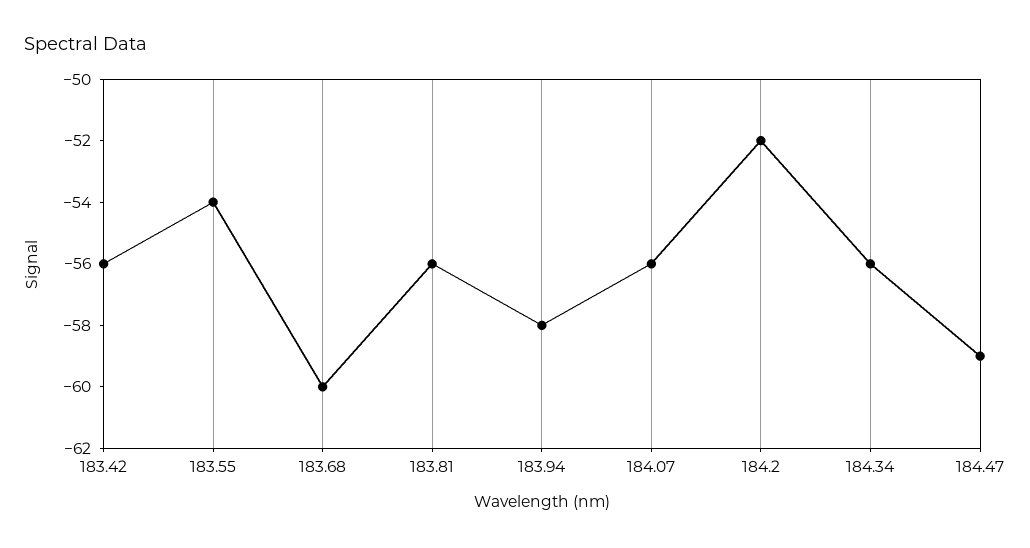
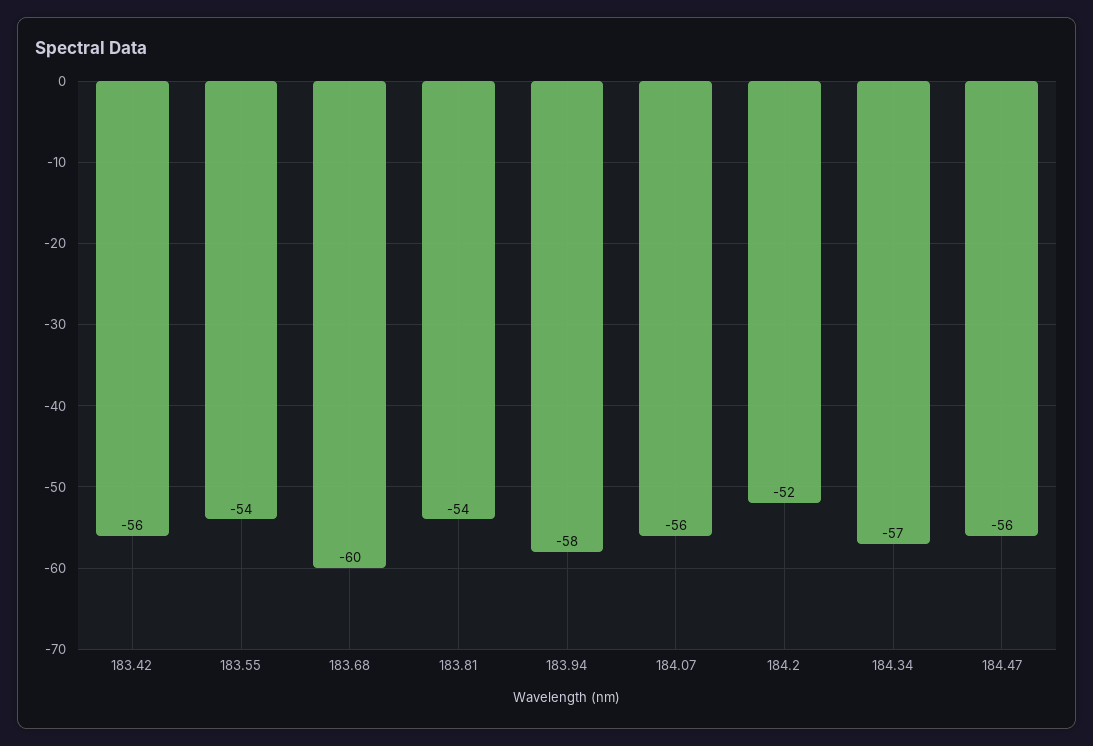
183.81: -56 -> -54
184.34: -56 -> -57
184.47: -59 -> -56

